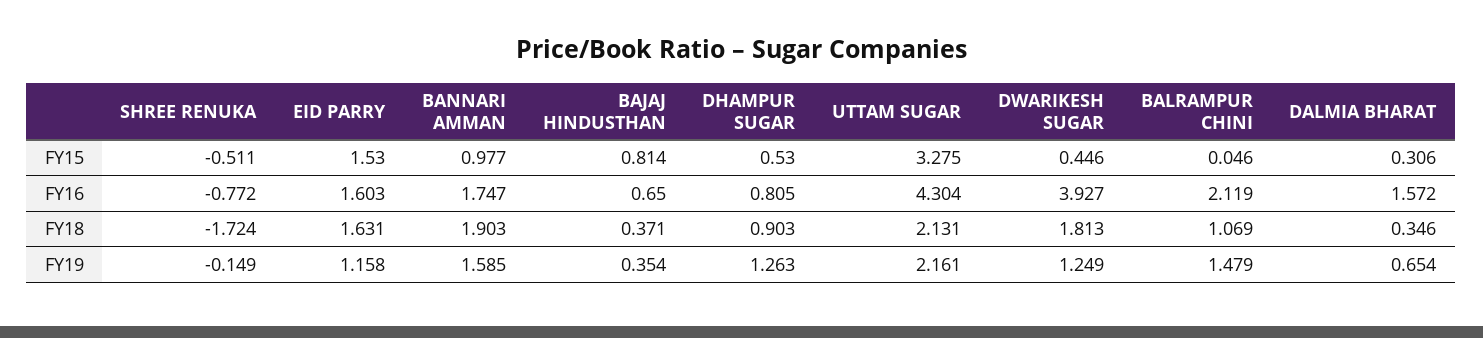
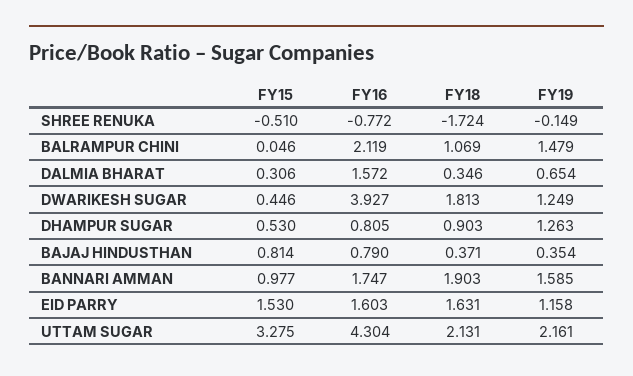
SHREE RENUKA, FY15: -0.511 -> -0.51
BAJAJ HINDUSTHAN, FY16: 0.65 -> 0.79

